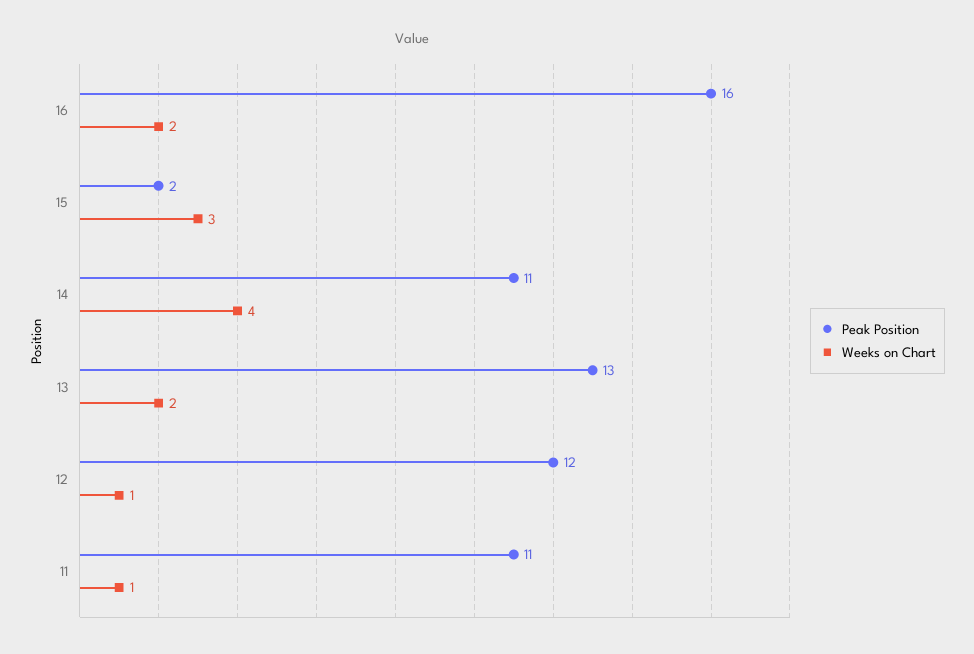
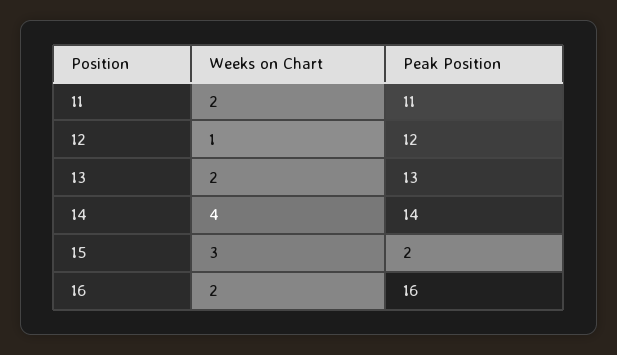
Peak Position, 14: 11 -> 14
Weeks on Chart, 11: 1 -> 2

